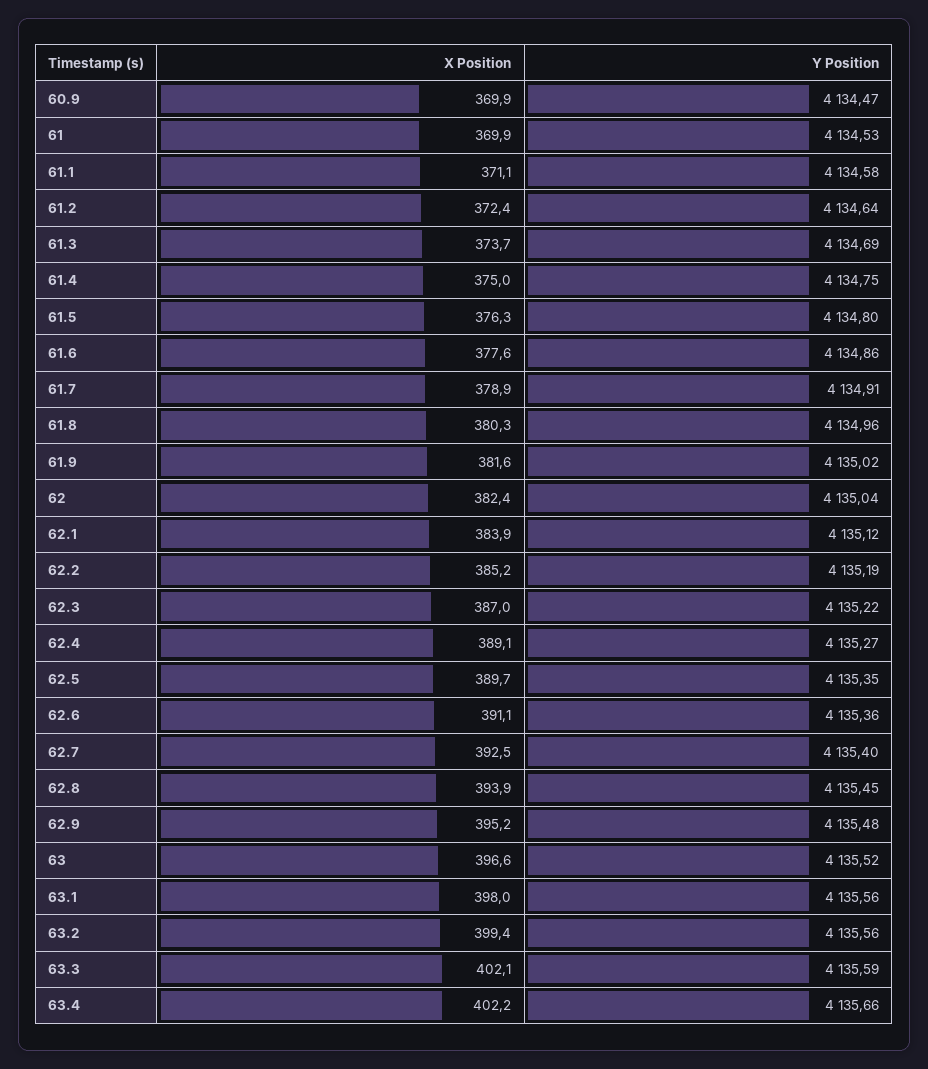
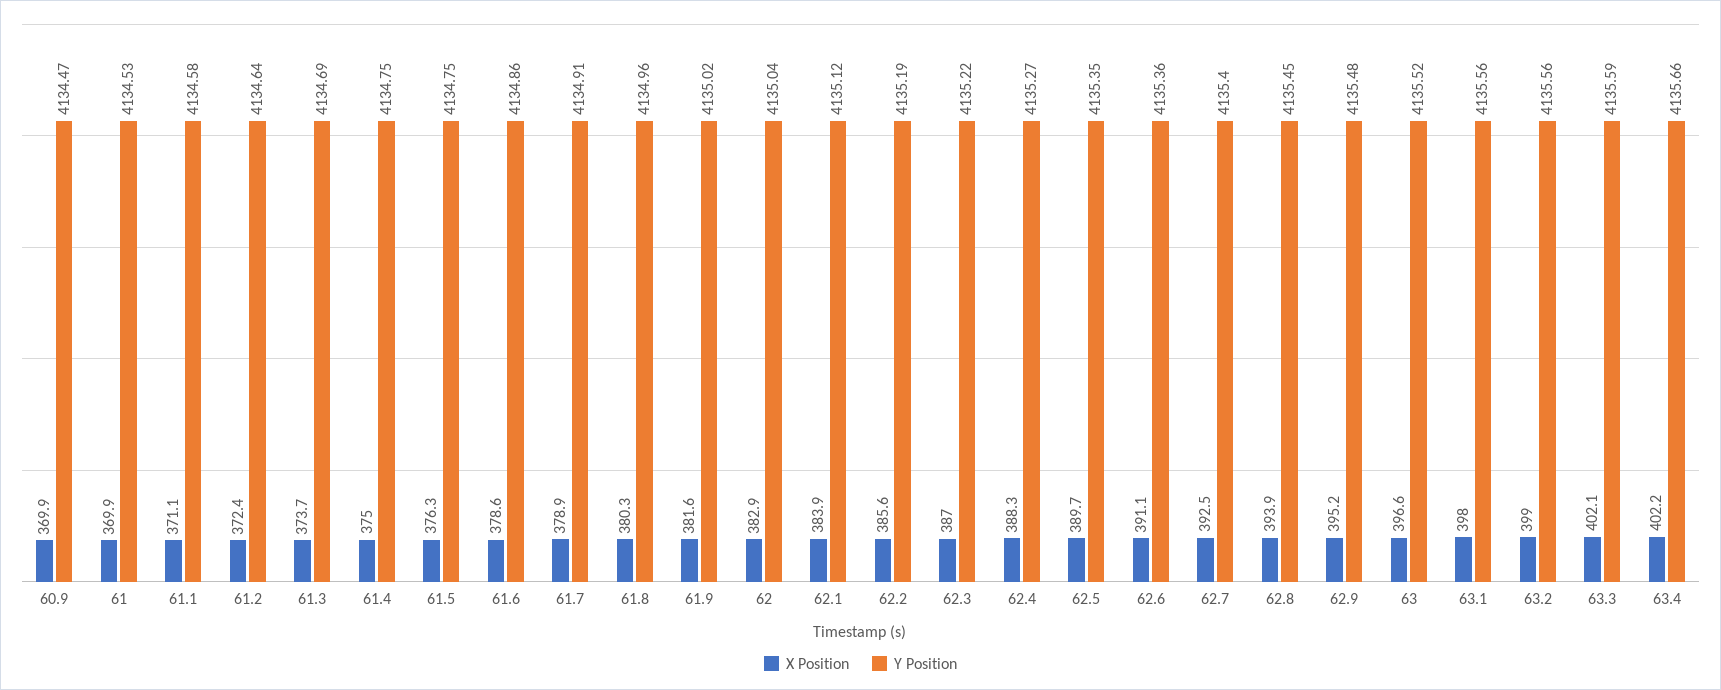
Y Position, 61.5: 4134.8 -> 4134.75
X Position, 61.6: 377.6 -> 378.6
X Position, 62: 382.4 -> 382.9
X Position, 62.2: 385.2 -> 385.6
X Position, 62.4: 389.1 -> 388.3
X Position, 63.2: 399.4 -> 399

